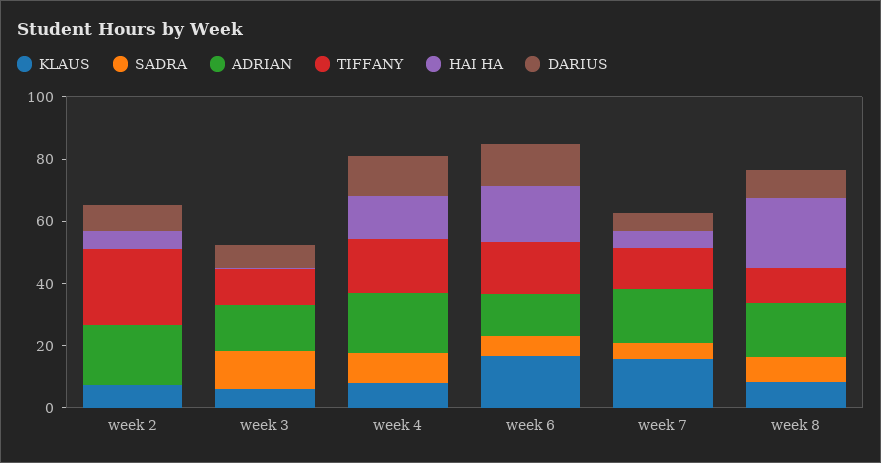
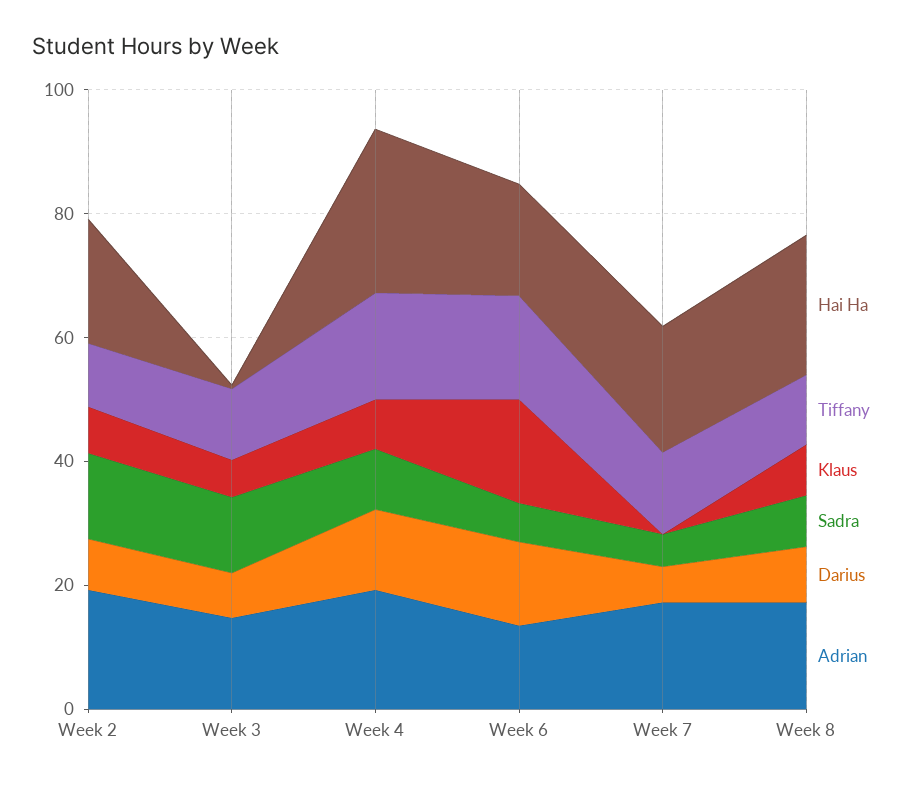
SADRA, week 2: 0 -> 15
TIFFANY, week 2: 25 -> 10
HAI HA, week 2: 5 -> 20
HAI HA, week 4: 15 -> 25
KLAUS, week 7: 15 -> 0
HAI HA, week 7: 5 -> 20

